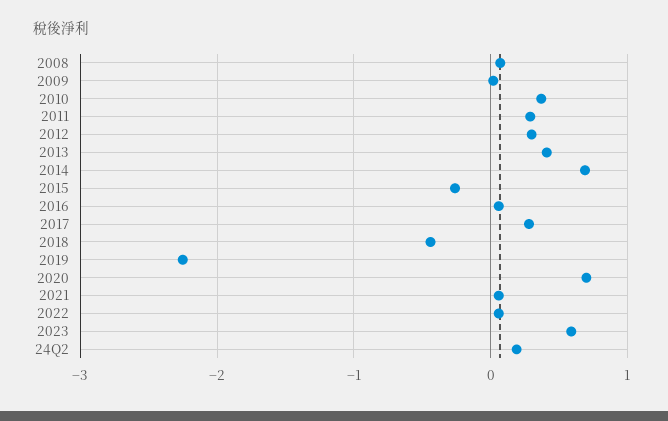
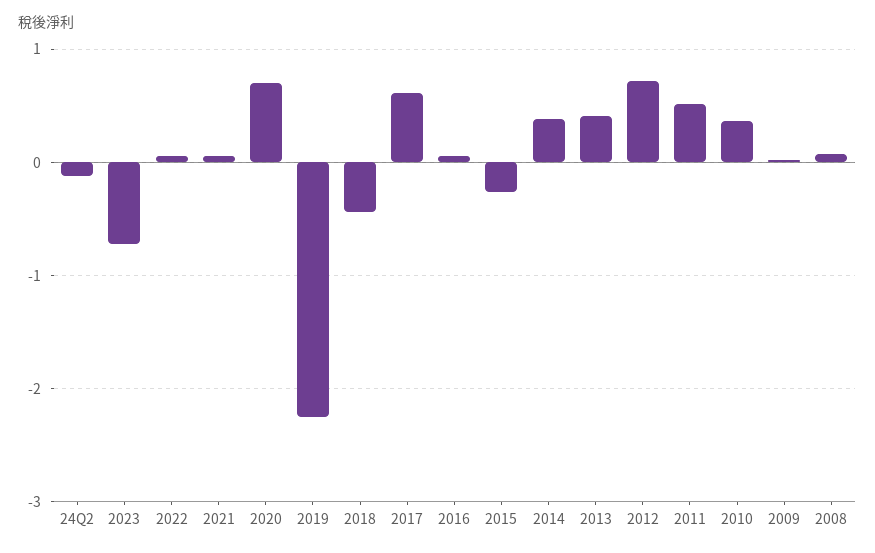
2011: 0.3 -> 0.5
2012: 0.3 -> 0.7
2014: 0.7 -> 0.4
2017: 0.3 -> 0.6
2023: 0.6 -> -0.7
24Q2: 0.2 -> -0.1

